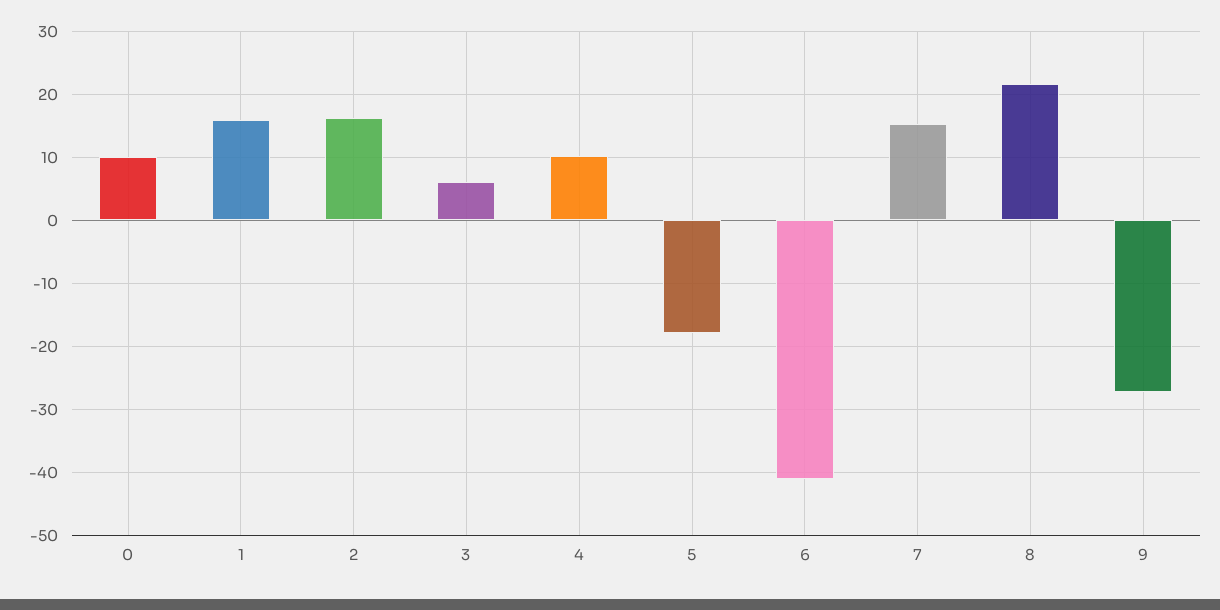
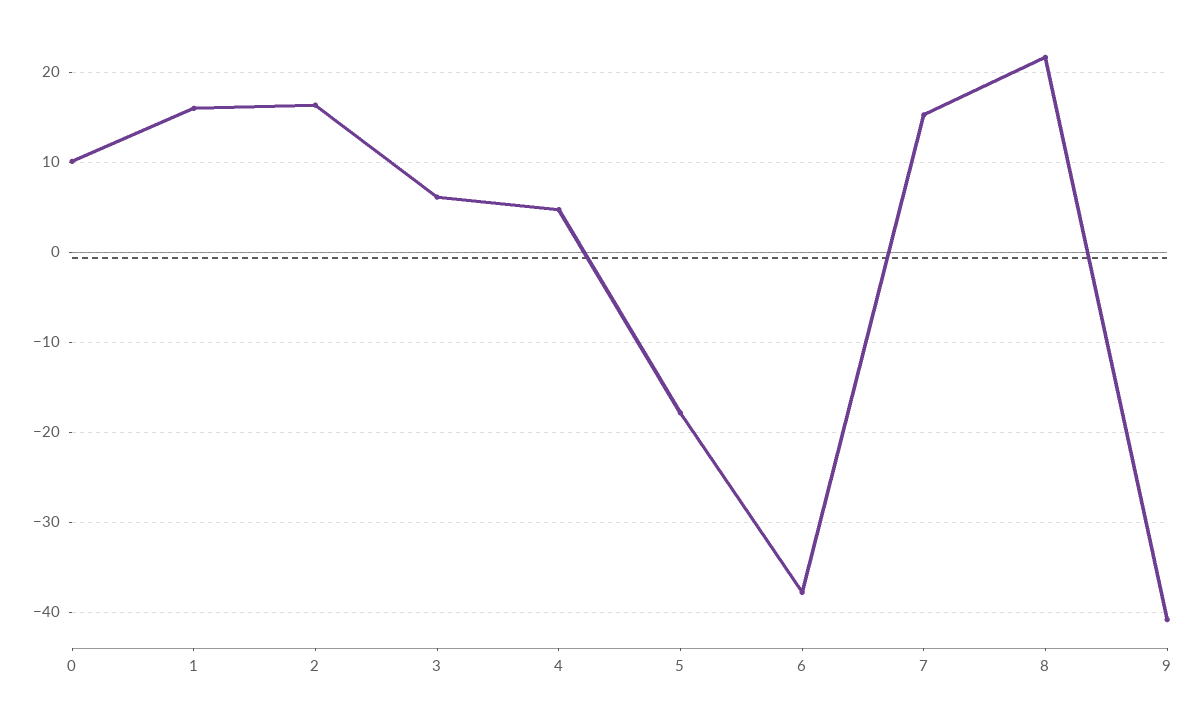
4: 10 -> 5
6: -41 -> -38
9: -27 -> -41

